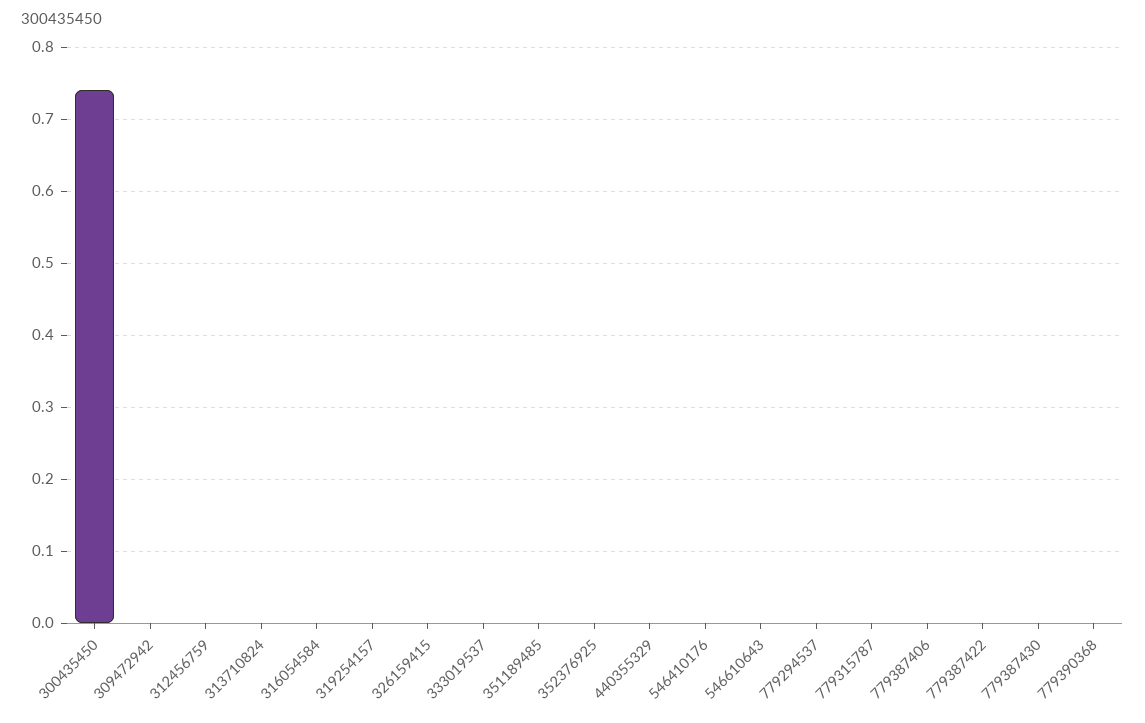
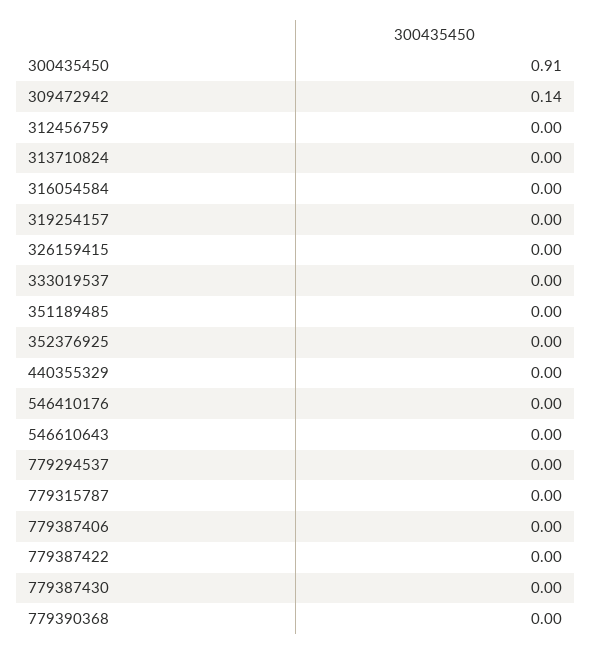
300435450: 0.74 -> 0.91
309472942: 0 -> 0.14

